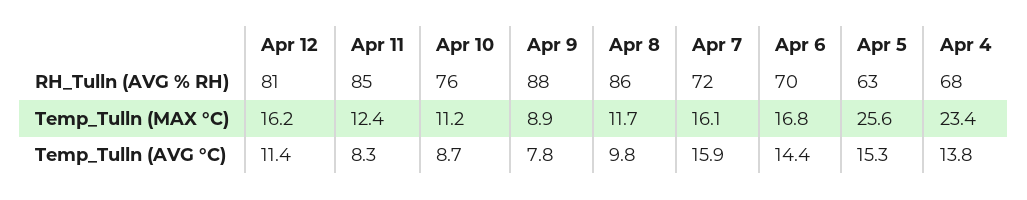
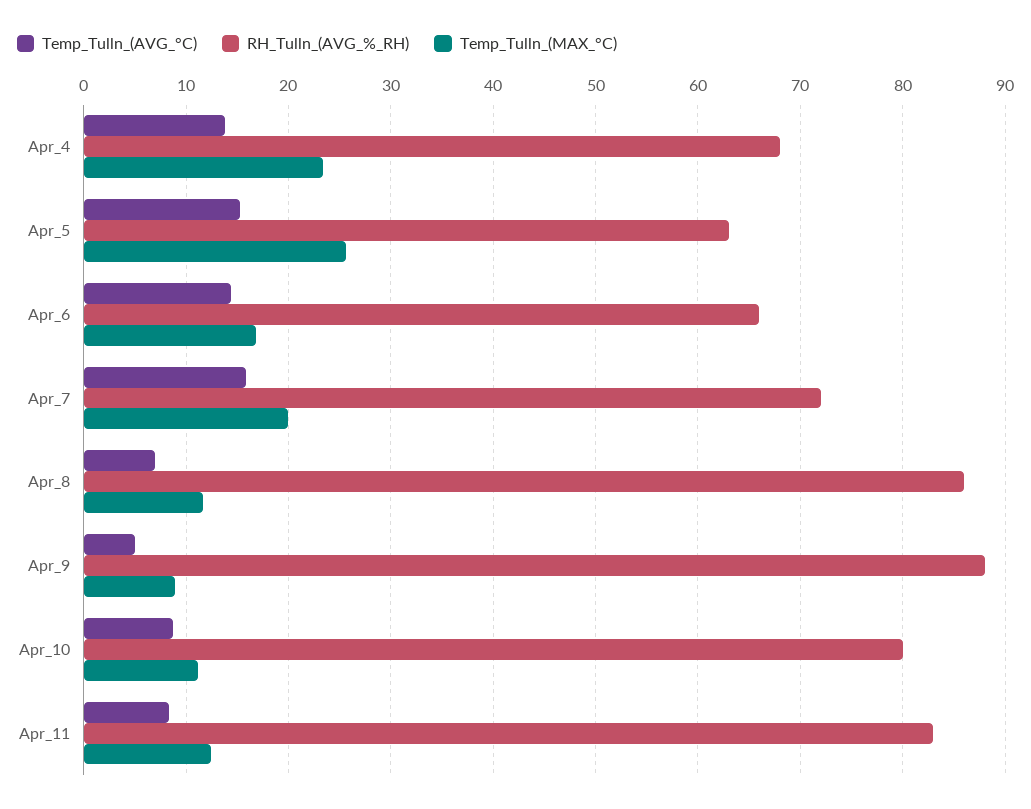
RH_Tulln (AVG % RH), Apr 12: 81 -> none
RH_Tulln (AVG % RH), Apr 11: 85 -> 83
RH_Tulln (AVG % RH), Apr 10: 76 -> 80
RH_Tulln (AVG % RH), Apr 6: 70 -> 66
Temp_Tulln (MAX °C), Apr 12: 16.2 -> none
Temp_Tulln (MAX °C), Apr 7: 16.1 -> 20
Temp_Tulln (AVG °C), Apr 12: 11.4 -> none
Temp_Tulln (AVG °C), Apr 9: 7.8 -> 5
Temp_Tulln (AVG °C), Apr 8: 9.8 -> 7

